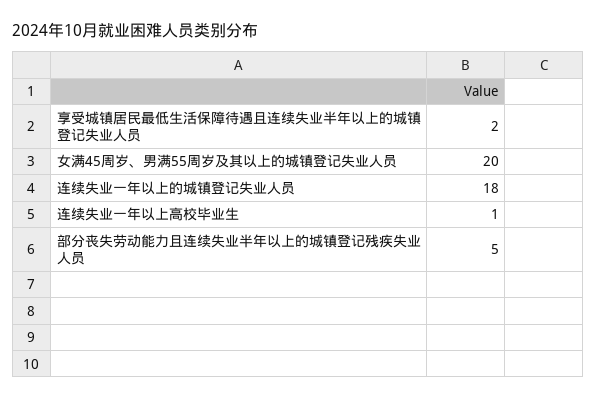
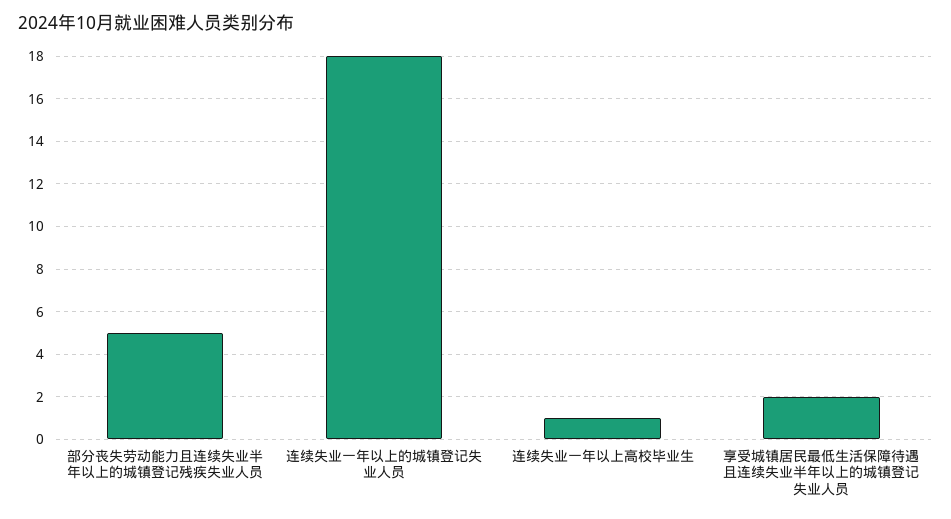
女满45周岁、男满55周岁及其以上的城镇登记失业人员: 20 -> none

